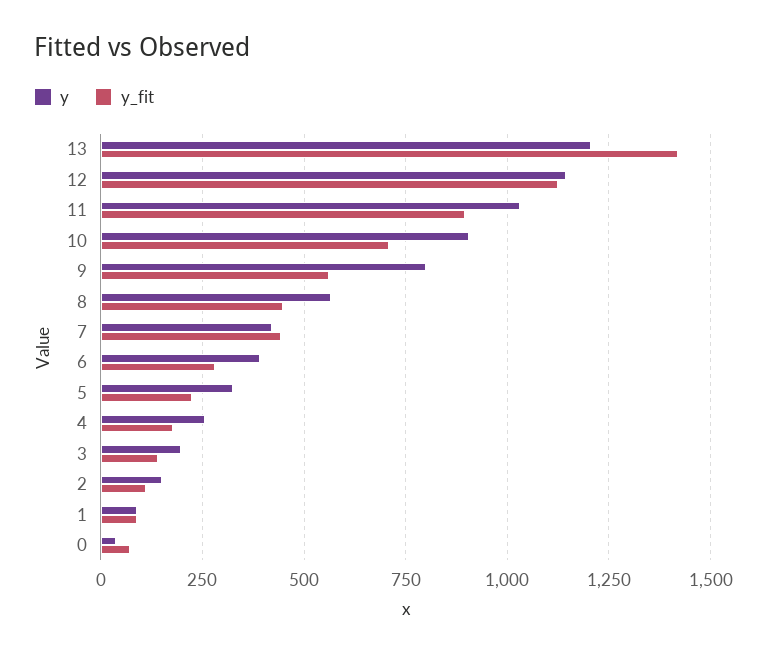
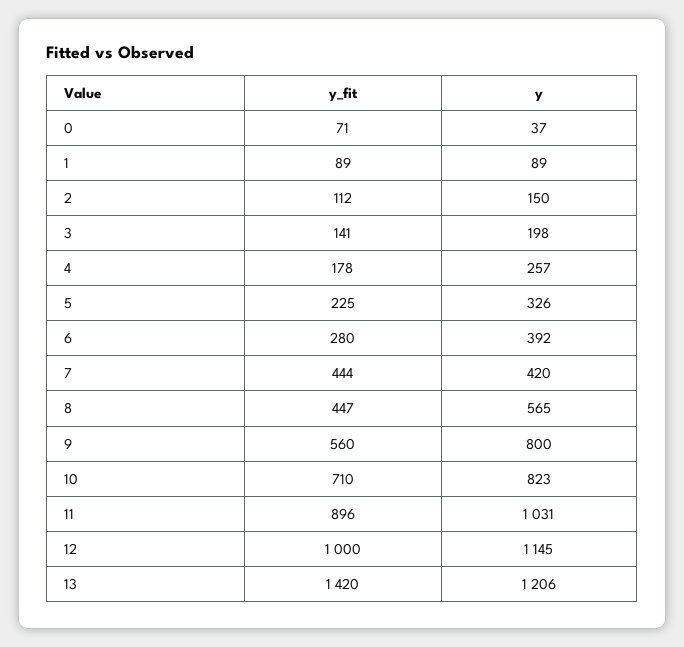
y_fit, 12: 1125 -> 1000
y, 10: 900 -> 823

